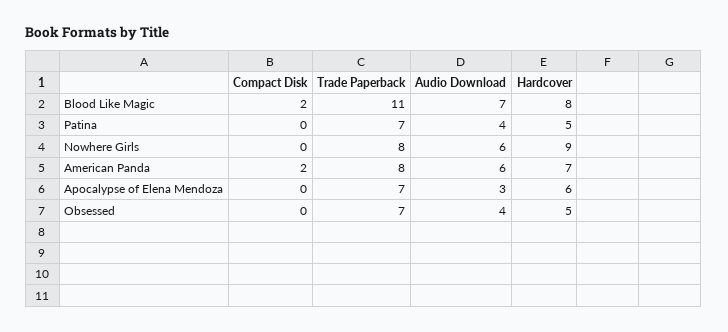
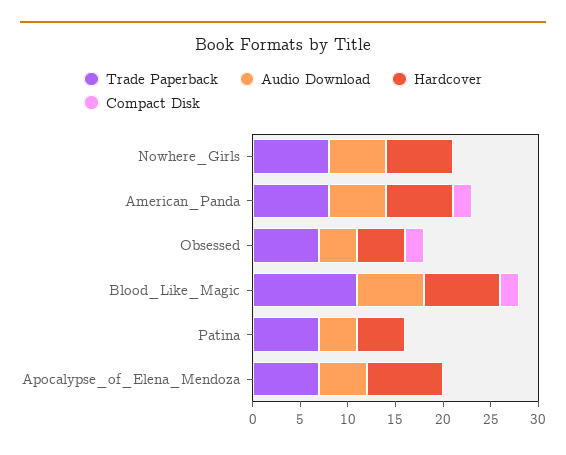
Hardcover, Nowhere Girls: 9 -> 7
Audio Download, Apocalypse of Elena Mendoza: 3 -> 5
Hardcover, Apocalypse of Elena Mendoza: 6 -> 8
Compact Disk, Obsessed: 0 -> 2

